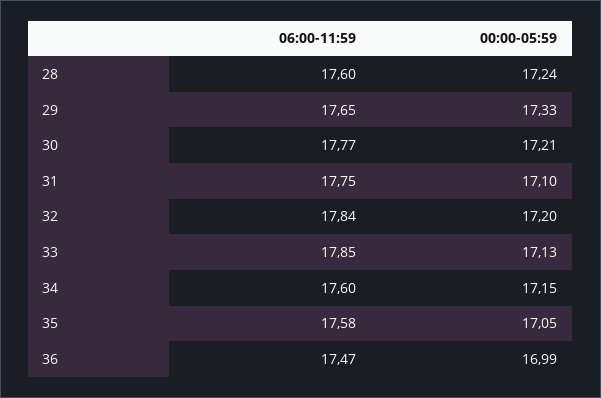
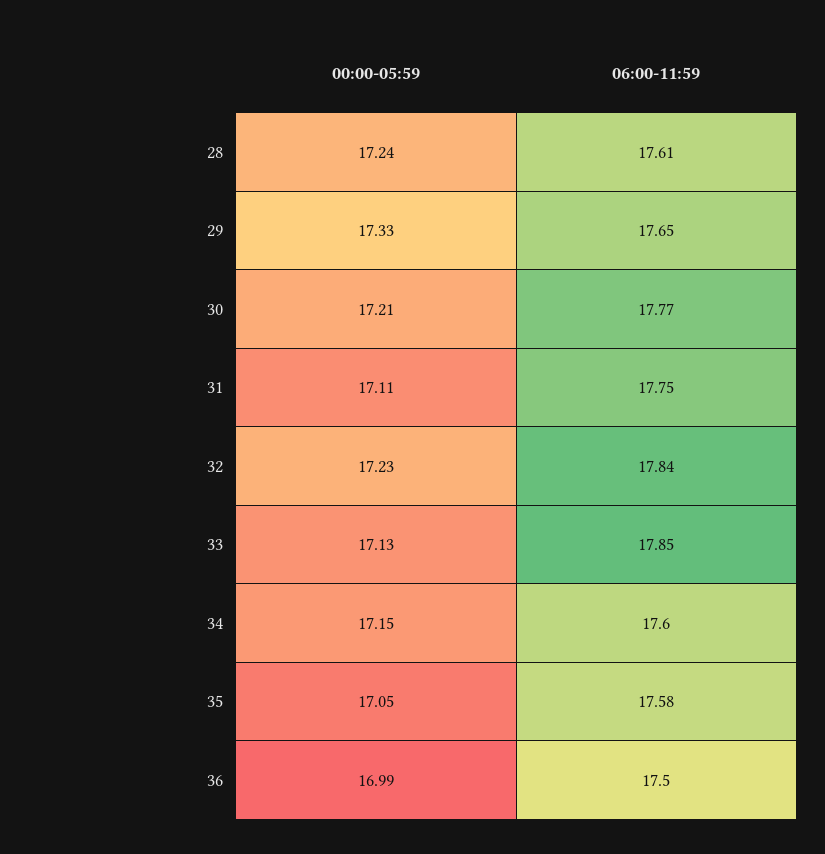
06:00-11:59, 28: 17.6 -> 17.61
00:00-05:59, 31: 17.1 -> 17.11
00:00-05:59, 32: 17.2 -> 17.23
06:00-11:59, 36: 17.47 -> 17.5

